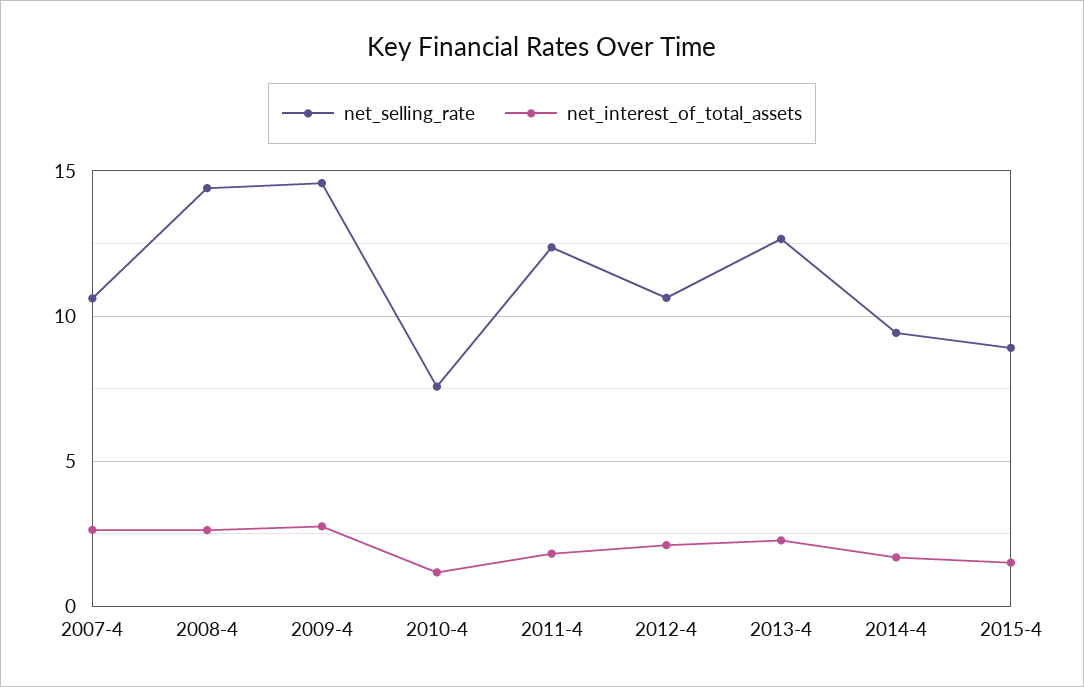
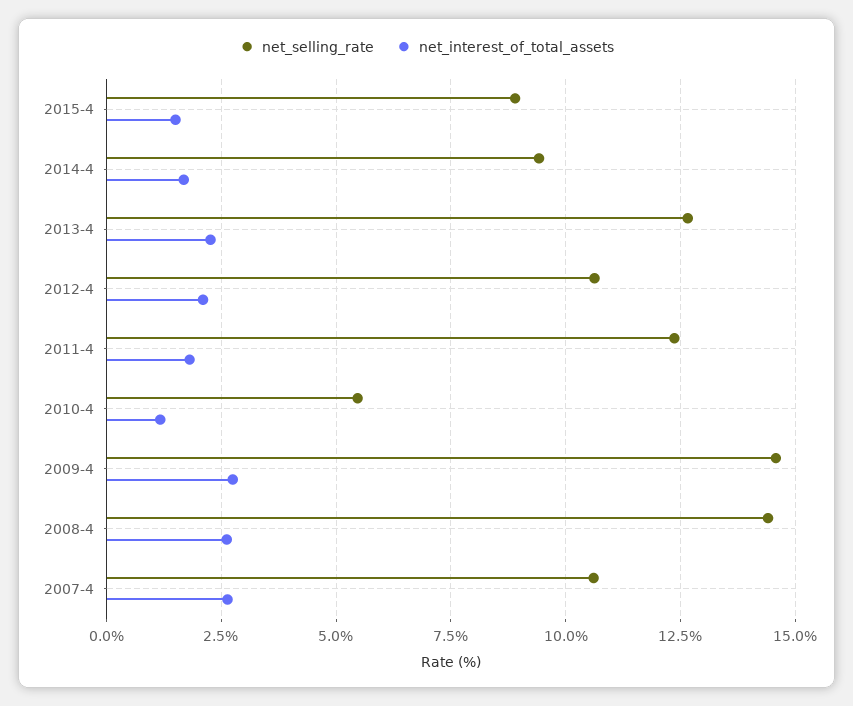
net_selling_rate, 2010-4: 7.5 -> 5.5

